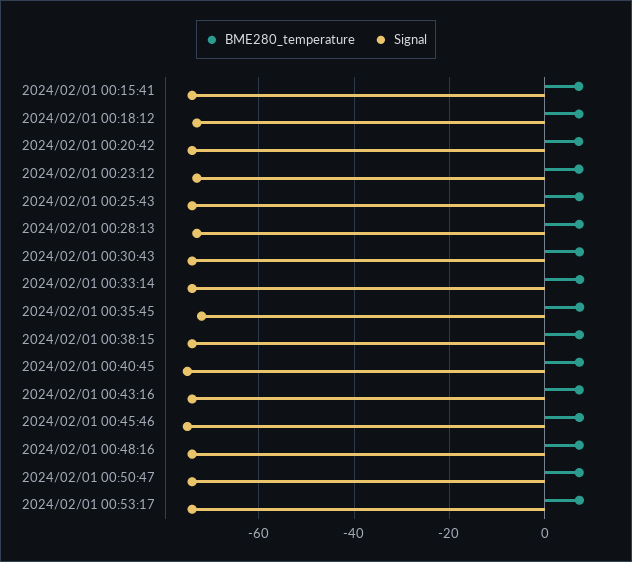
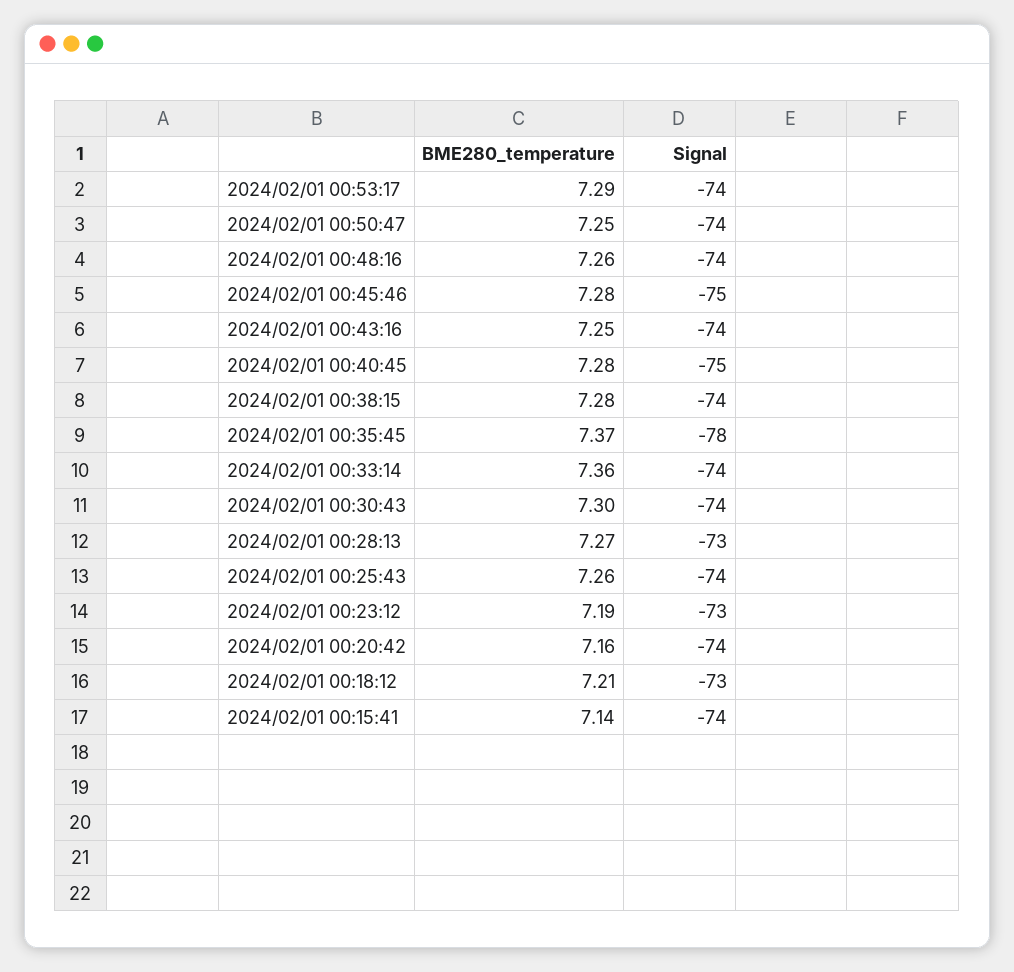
Signal, 2024/02/01 00:35:45: -72 -> -78

